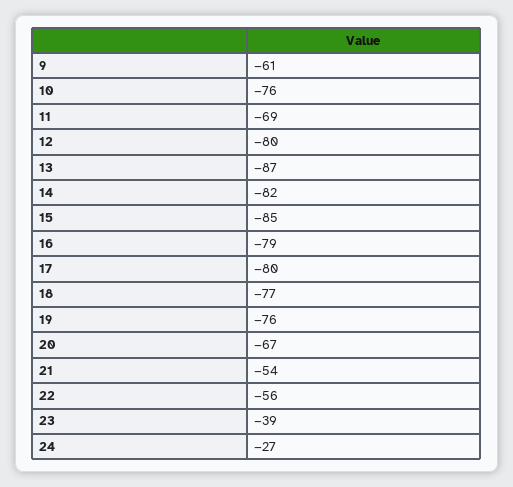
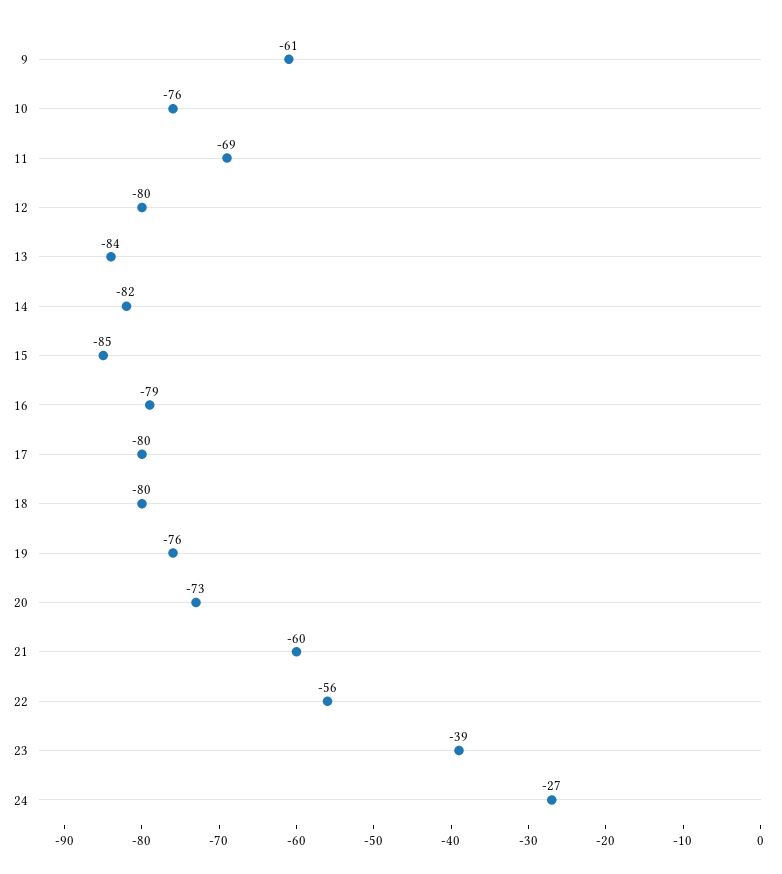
13: -87 -> -84
18: -77 -> -80
20: -67 -> -73
21: -54 -> -60

